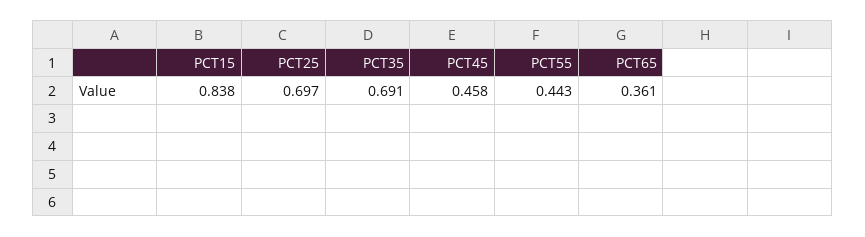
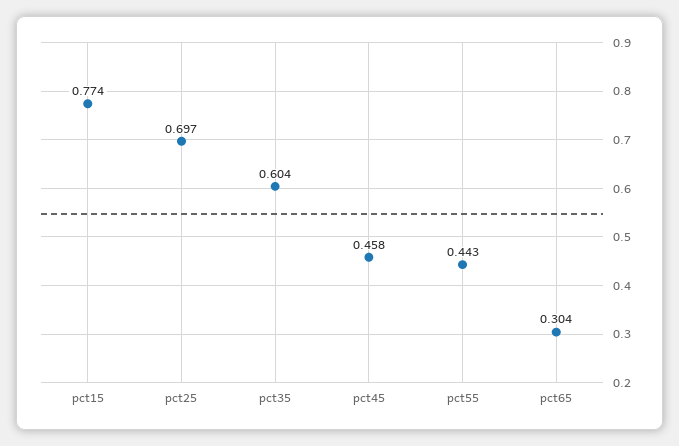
PCT15: 0.838 -> 0.774
PCT35: 0.691 -> 0.604
PCT65: 0.361 -> 0.304

